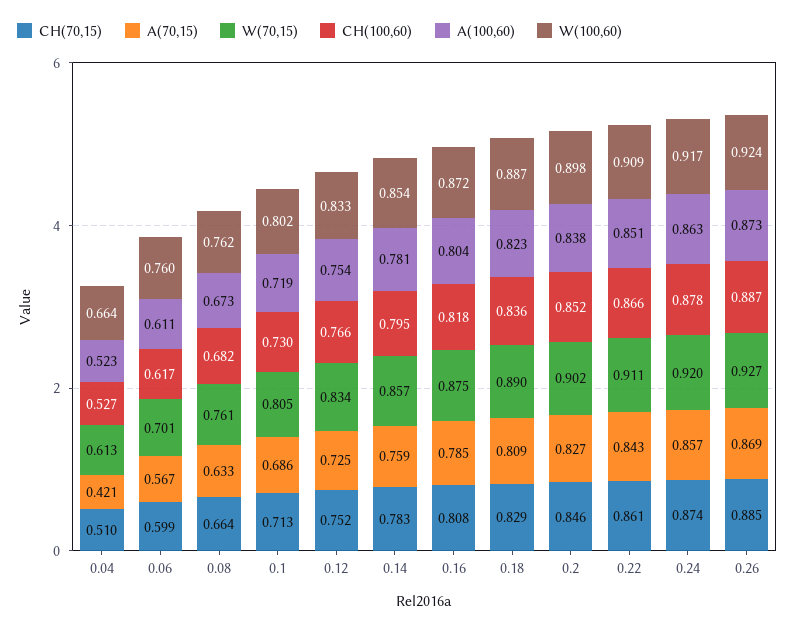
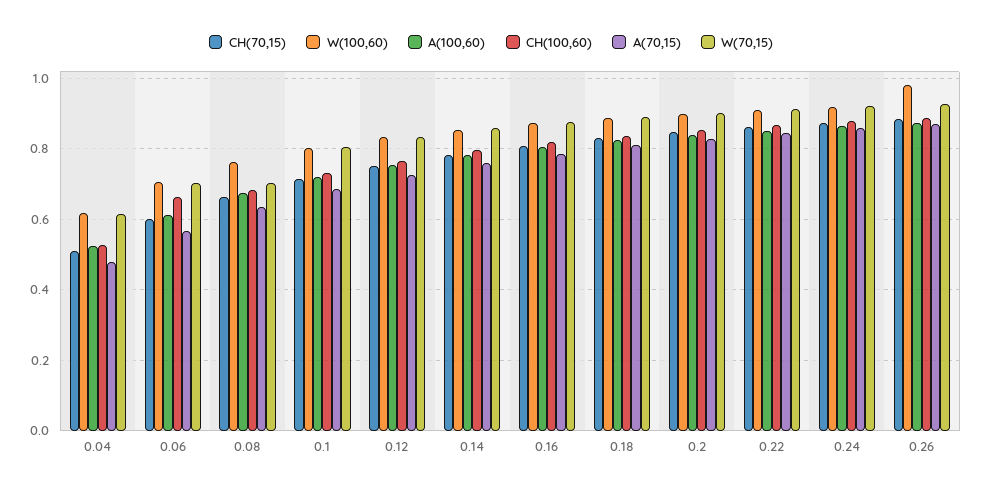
A(70,15), 0.04: 0.421 -> 0.48
W(100,60), 0.04: 0.664 -> 0.62
CH(100,60), 0.06: 0.617 -> 0.66
W(100,60), 0.06: 0.76 -> 0.7
W(70,15), 0.08: 0.761 -> 0.7
W(100,60), 0.26: 0.924 -> 0.98

